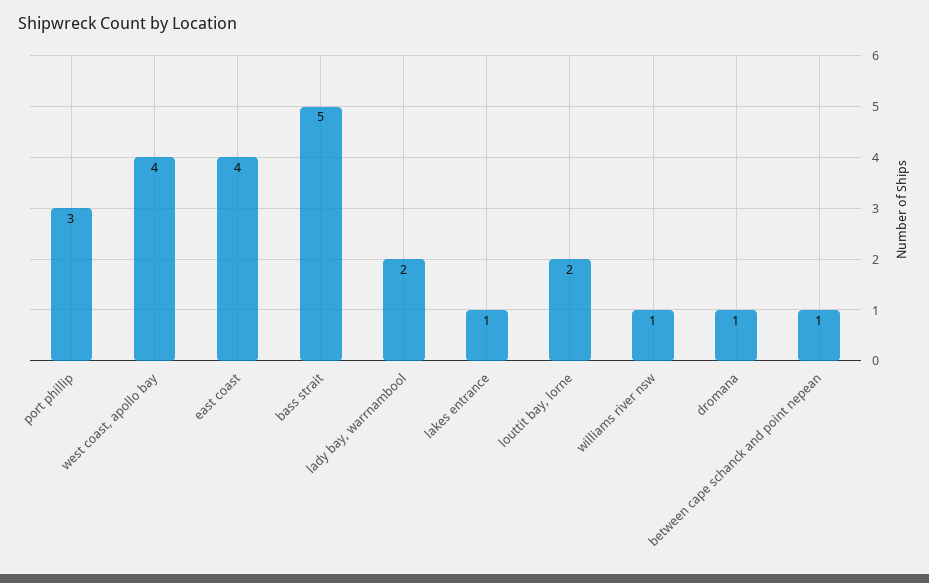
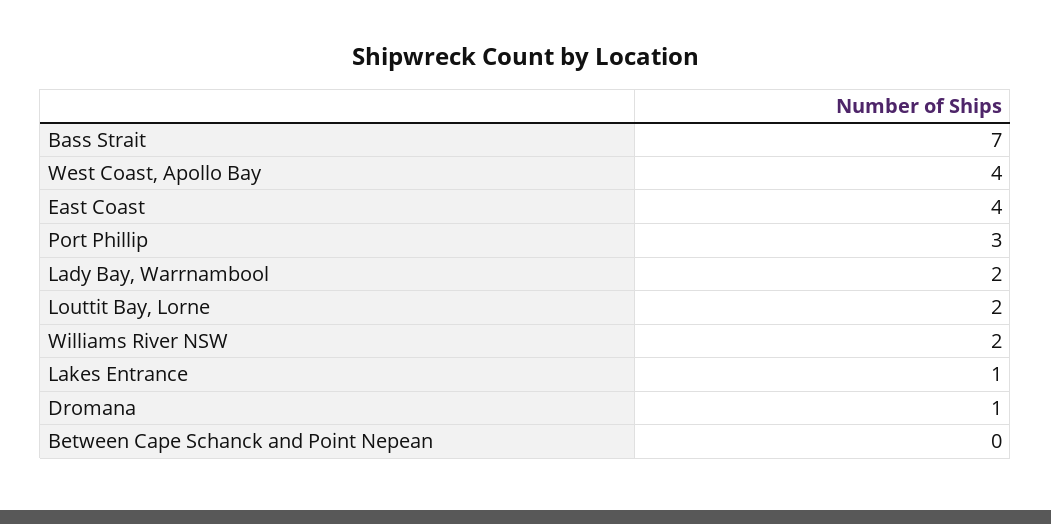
bass strait: 5 -> 7
williams river nsw: 1 -> 2
between cape schanck and point nepean: 1 -> 0

